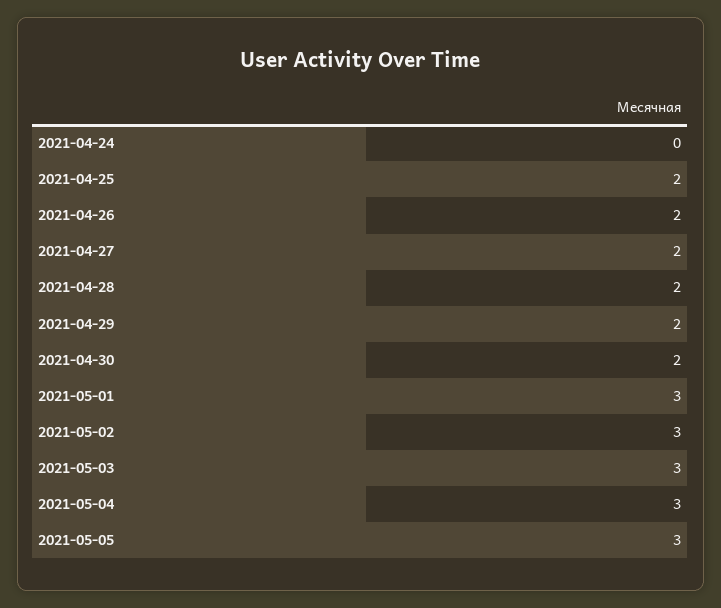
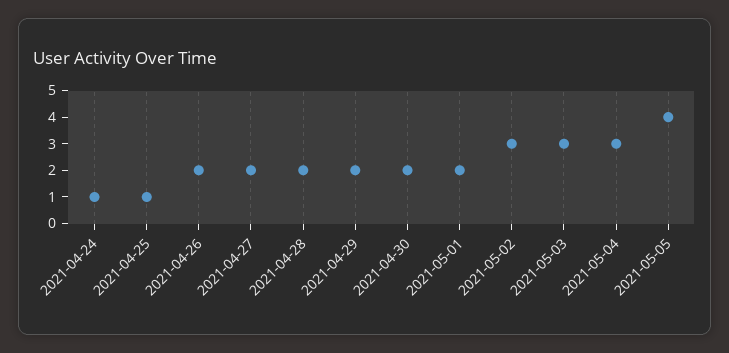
2021-04-24: 0 -> 1
2021-04-25: 2 -> 1
2021-05-01: 3 -> 2
2021-05-05: 3 -> 4

